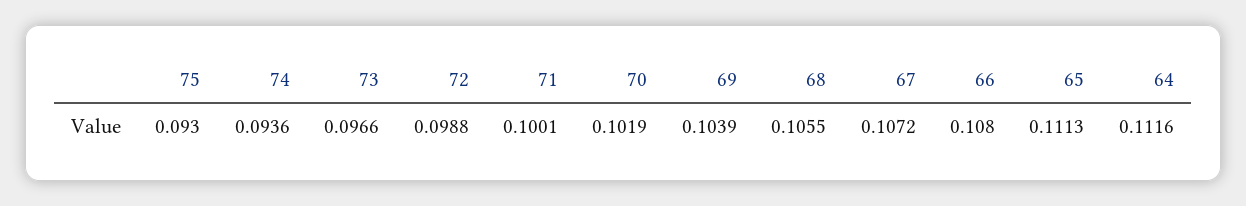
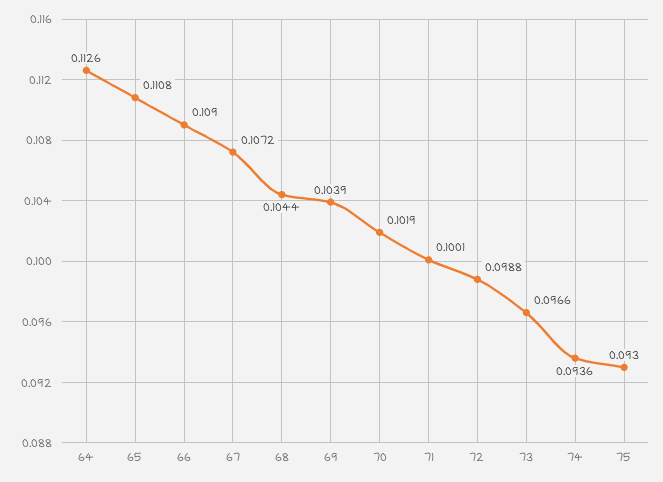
68: 0.1055 -> 0.1044
66: 0.108 -> 0.109
65: 0.1113 -> 0.1108
64: 0.1116 -> 0.1126

